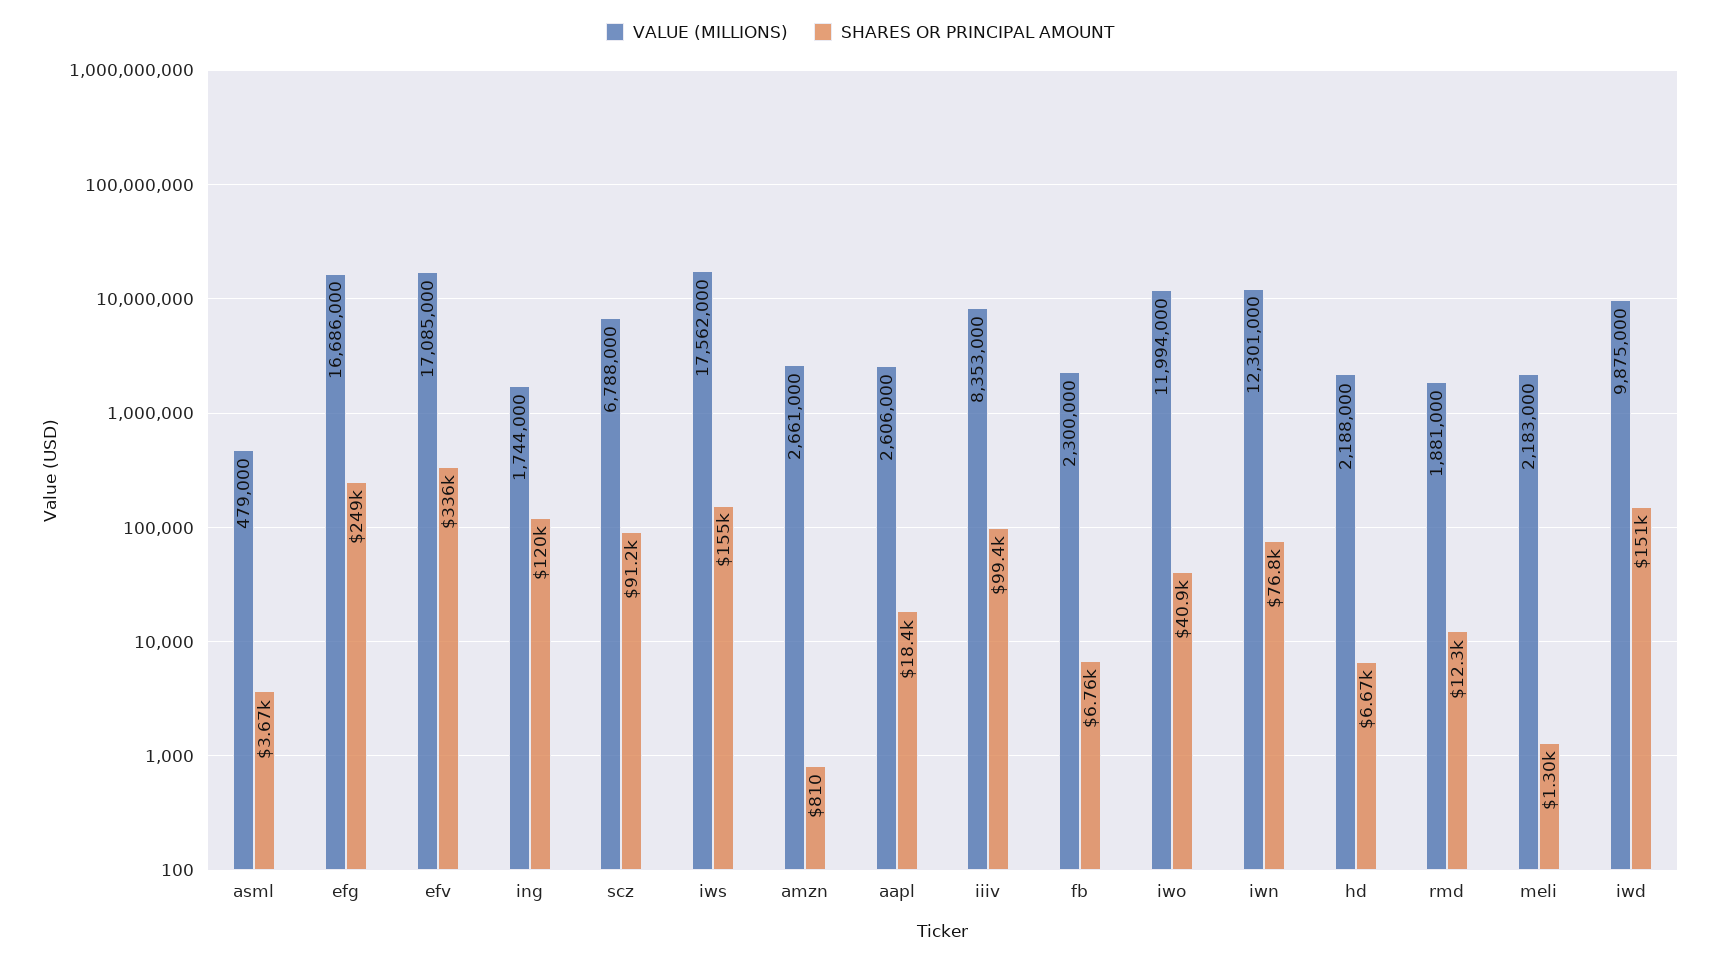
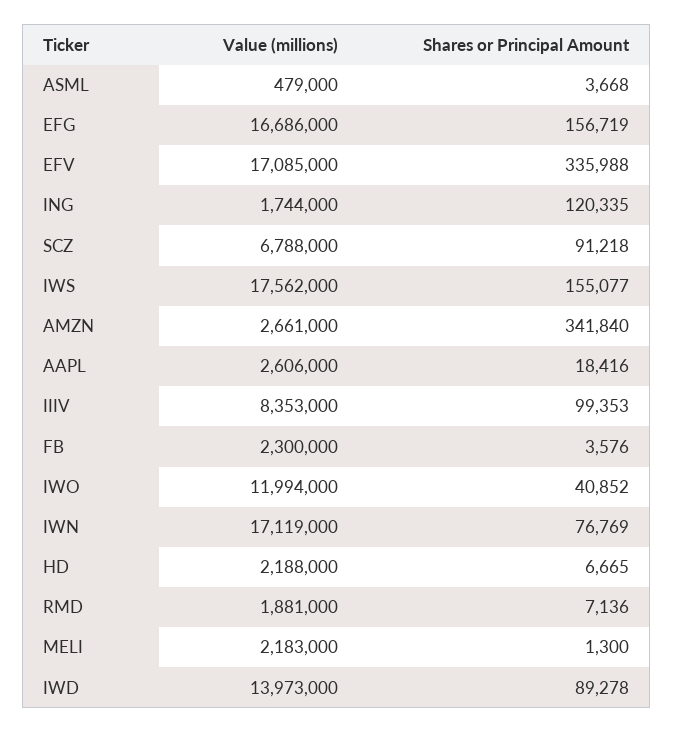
SHARES OR PRINCIPAL AMOUNT, efg: 249000 -> 156719
SHARES OR PRINCIPAL AMOUNT, amzn: 810 -> 341840
SHARES OR PRINCIPAL AMOUNT, fb: 6760 -> 3576
VALUE (MILLIONS), iwn: 12301000 -> 17119000
SHARES OR PRINCIPAL AMOUNT, rmd: 12300 -> 7136
VALUE (MILLIONS), iwd: 9875000 -> 13973000
SHARES OR PRINCIPAL AMOUNT, iwd: 151000 -> 89278

